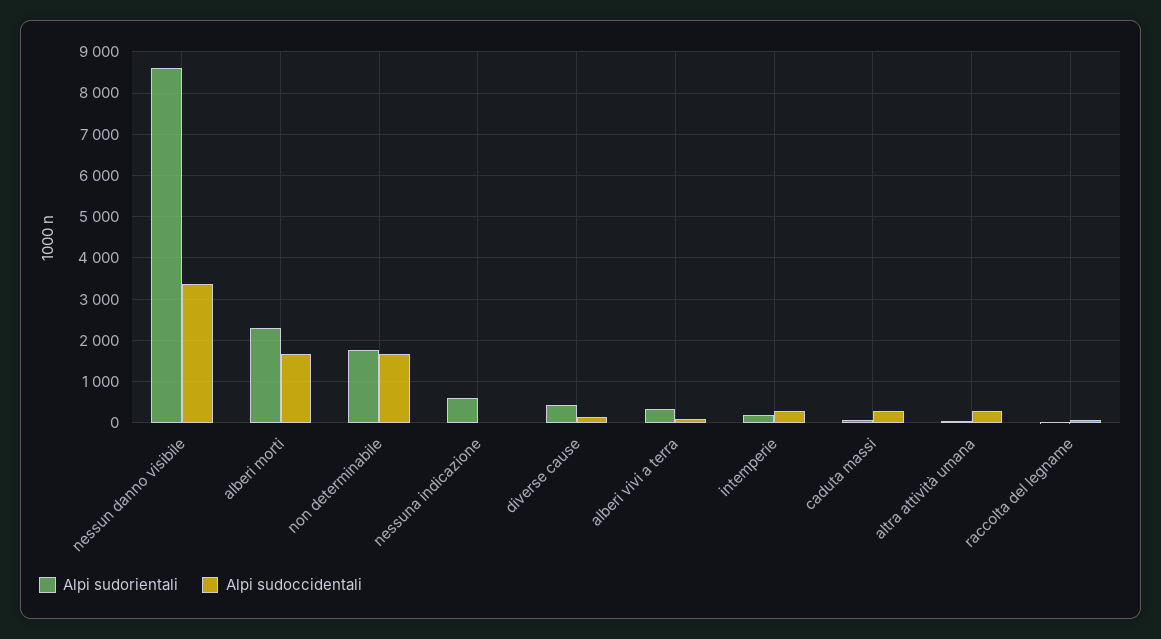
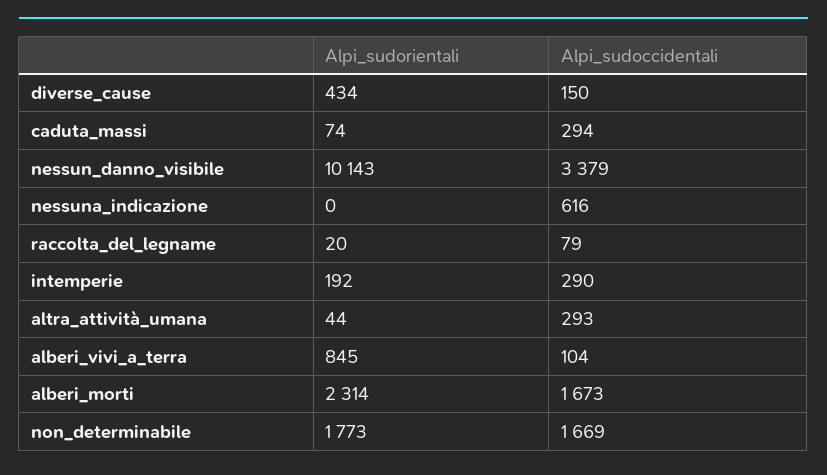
Alpi sudorientali, nessun danno visibile: 8600 -> 10143
Alpi sudorientali, nessuna indicazione: 600 -> 0
Alpi sudoccidentali, nessuna indicazione: 0 -> 616
Alpi sudorientali, alberi vivi a terra: 400 -> 845

